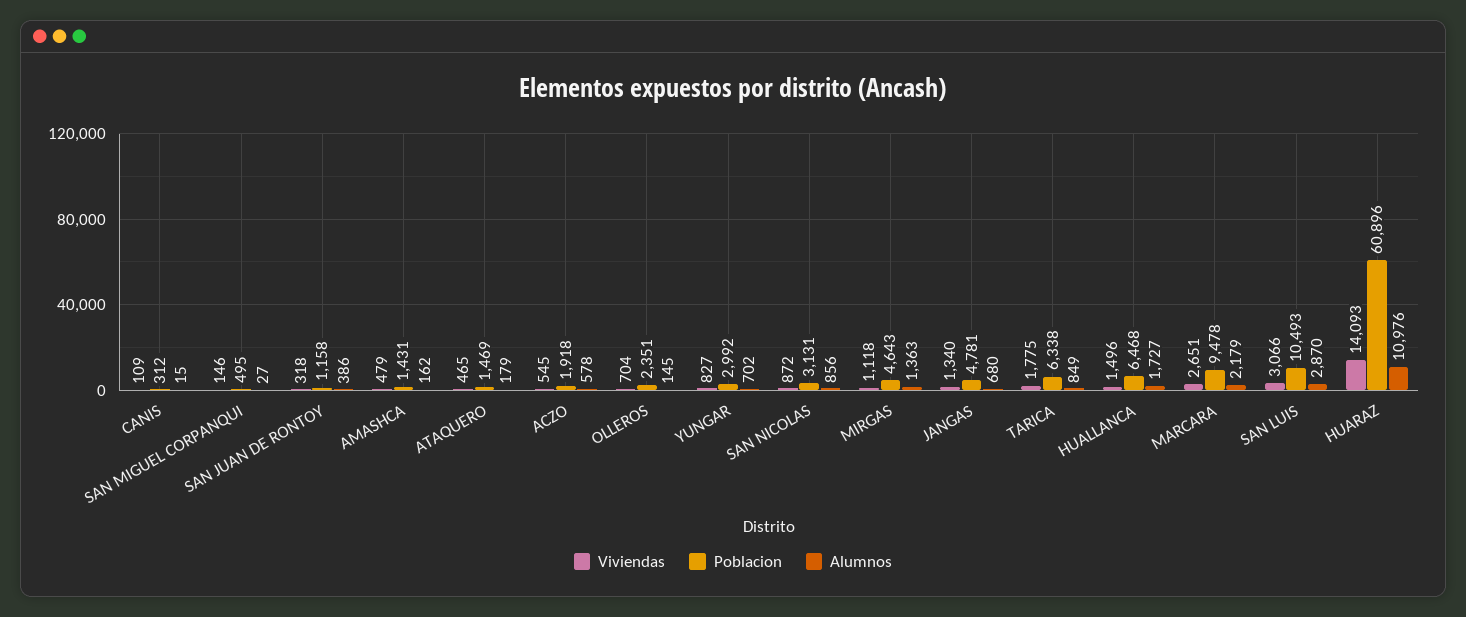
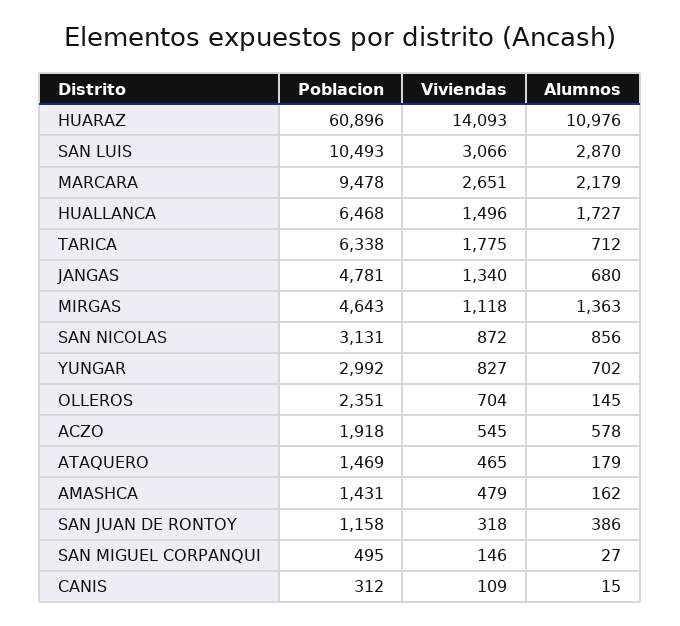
Alumnos, TARICA: 849 -> 712

